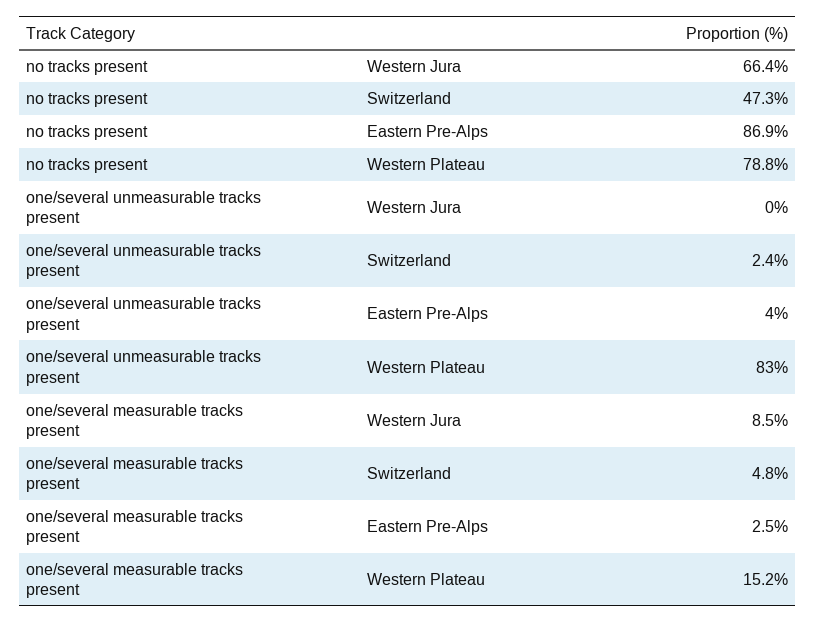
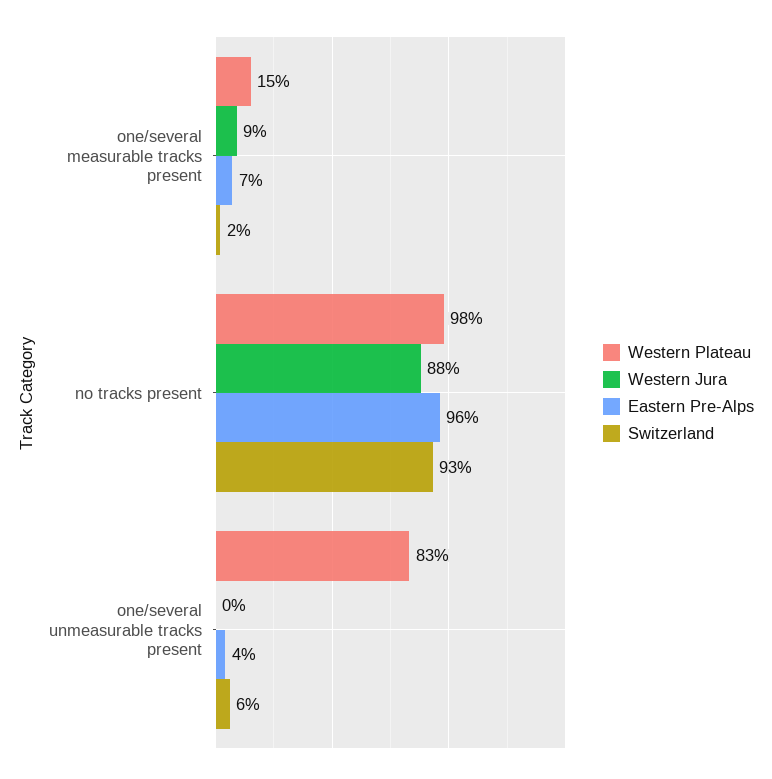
Western Jura, no tracks present: 66.4 -> 88
Switzerland, no tracks present: 47.3 -> 93
Eastern Pre-Alps, no tracks present: 86.9 -> 96
Western Plateau, no tracks present: 78.8 -> 98
Switzerland, one/several unmeasurable tracks present: 2.4 -> 6
Switzerland, one/several measurable tracks present: 4.8 -> 2
Eastern Pre-Alps, one/several measurable tracks present: 2.5 -> 7

